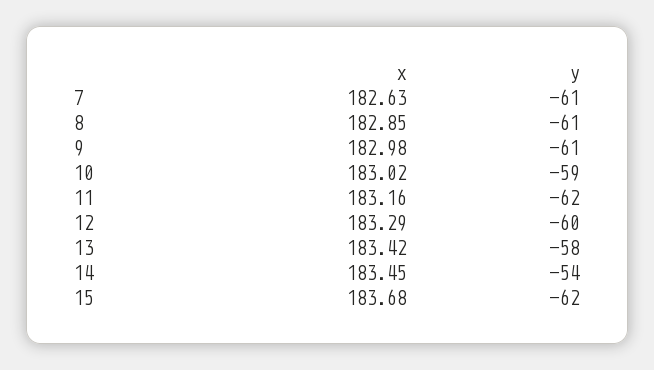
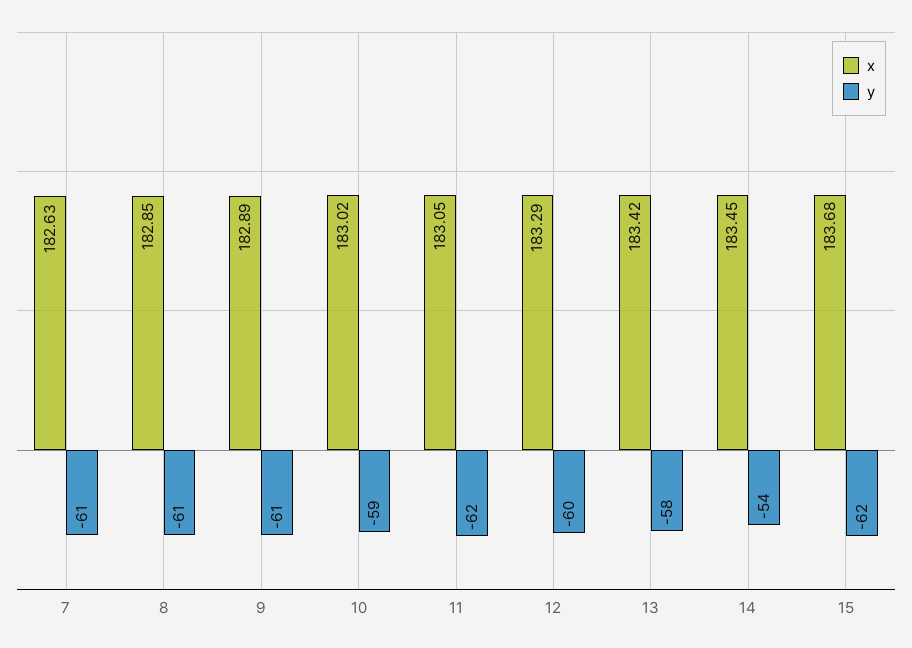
x, 9: 182.98 -> 182.89
x, 11: 183.16 -> 183.05

